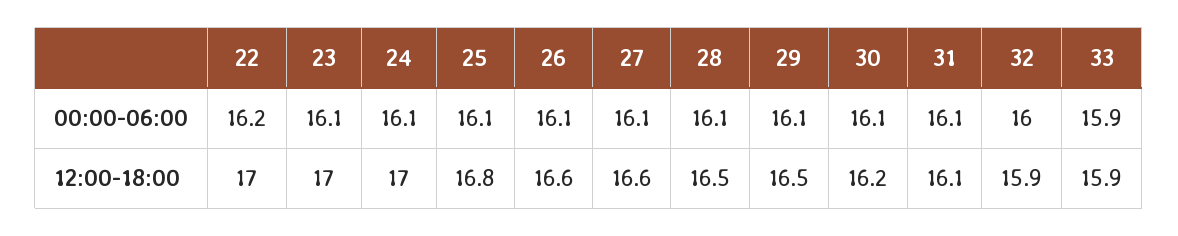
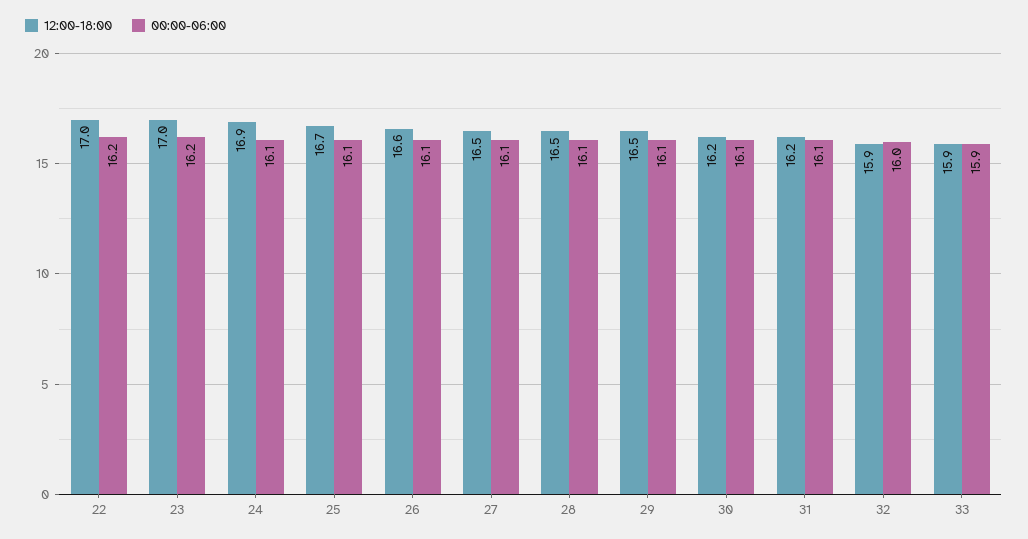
00:00-06:00, 23: 16.1 -> 16.2
12:00-18:00, 24: 17 -> 16.9
12:00-18:00, 25: 16.8 -> 16.7
12:00-18:00, 27: 16.6 -> 16.5
12:00-18:00, 31: 16.1 -> 16.2

